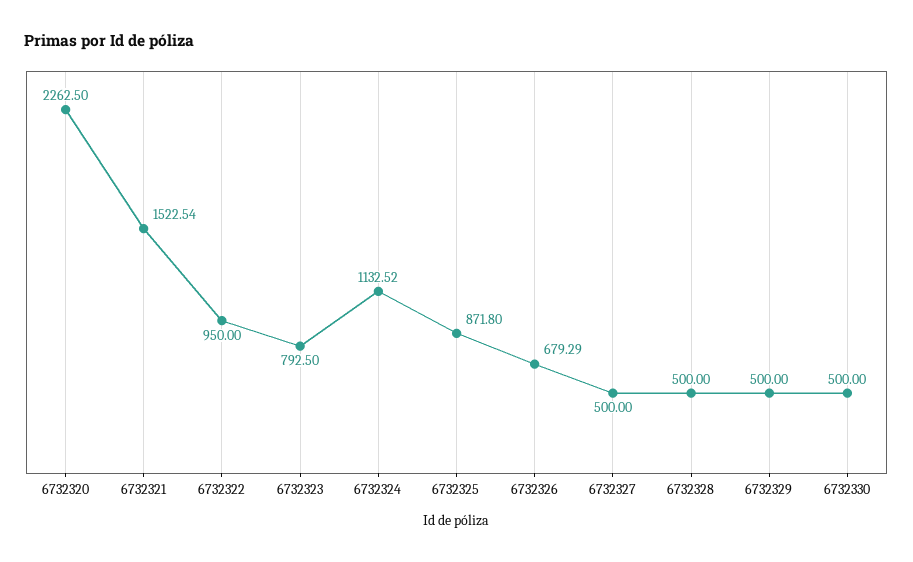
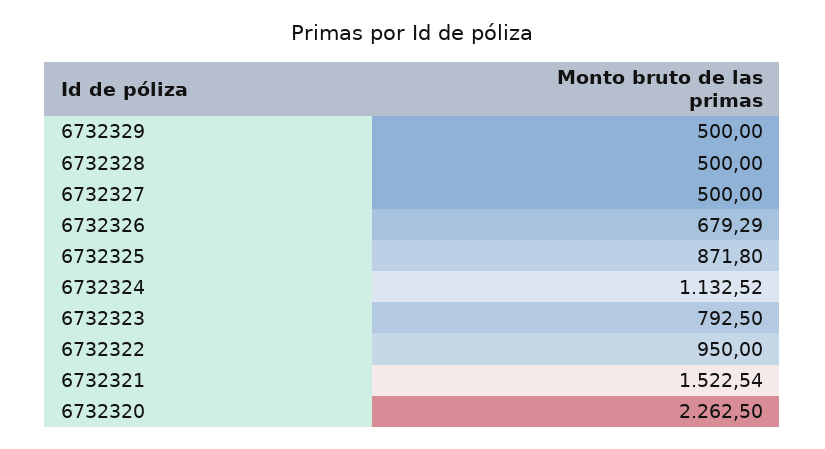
6732330: 500 -> none

